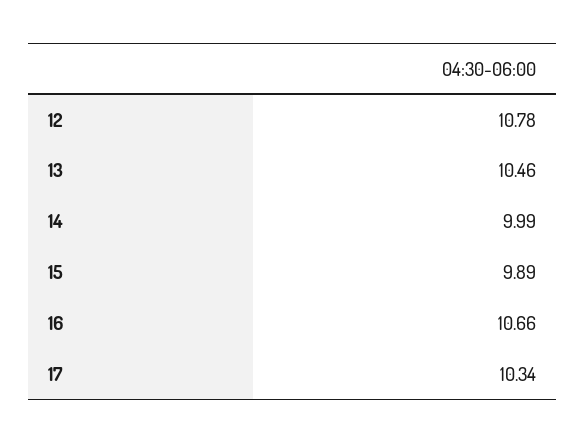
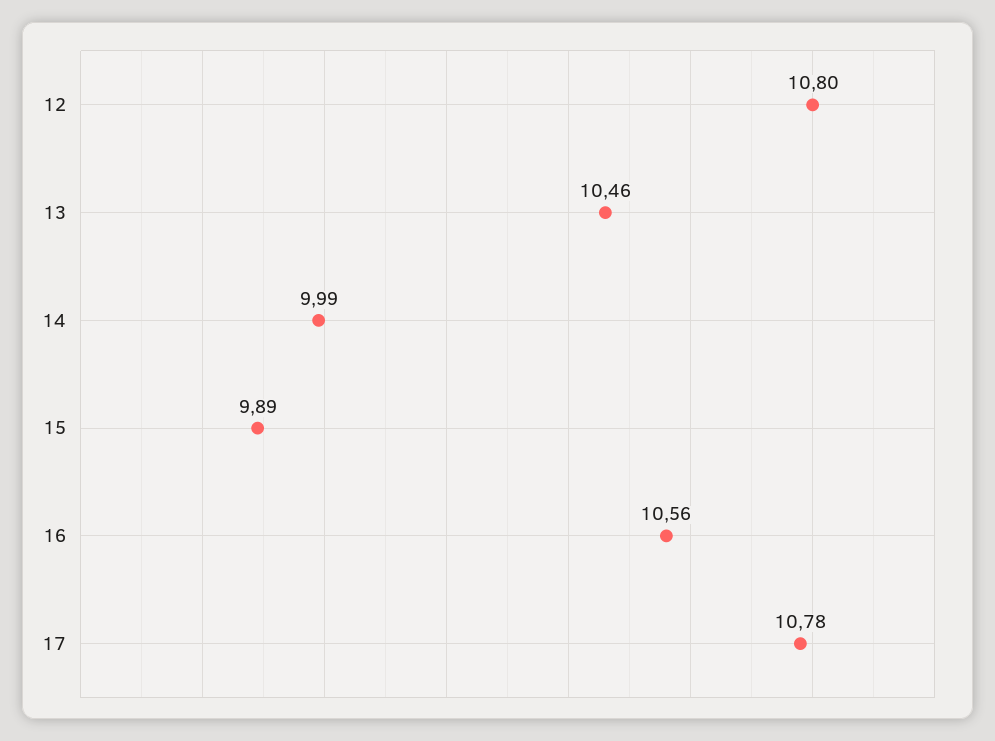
12: 10.78 -> 10.8
16: 10.66 -> 10.56
17: 10.34 -> 10.78

